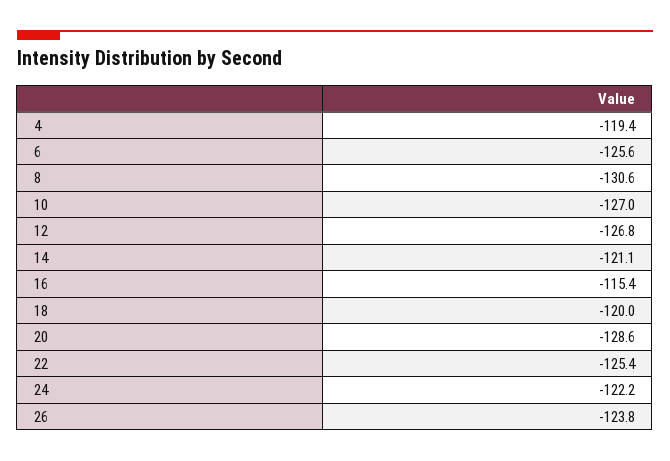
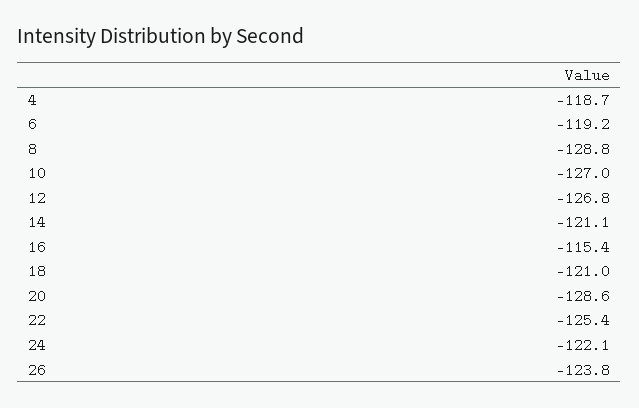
4: -119.4 -> -118.7
6: -125.6 -> -119.2
8: -130.6 -> -128.8
18: -120 -> -121
24: -122.2 -> -122.1

